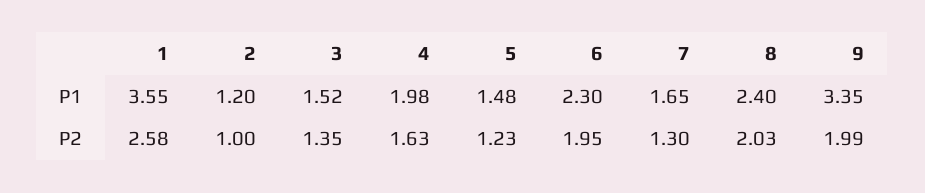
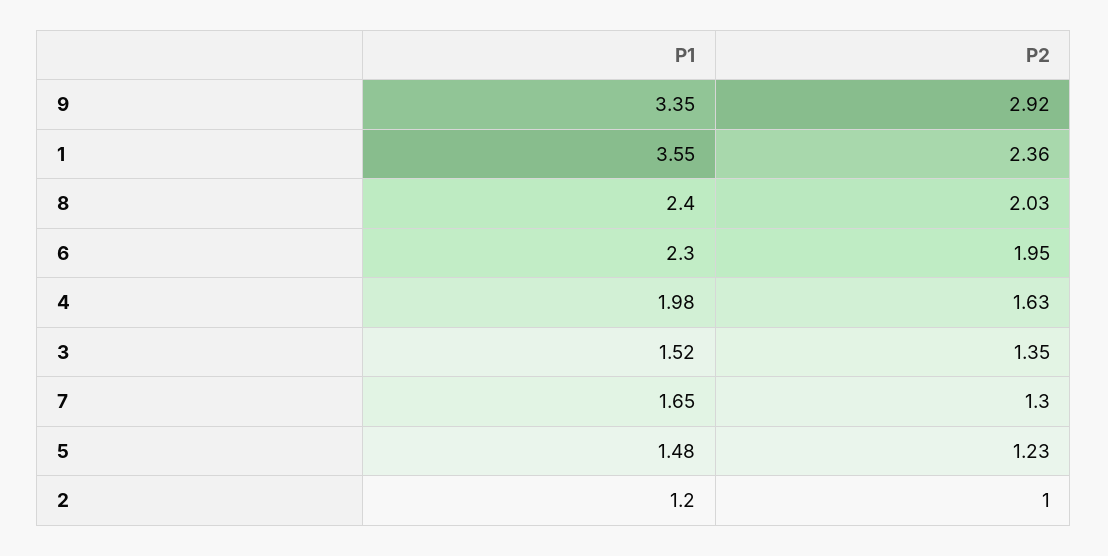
1, P2: 2.58 -> 2.36
9, P2: 1.99 -> 2.92

